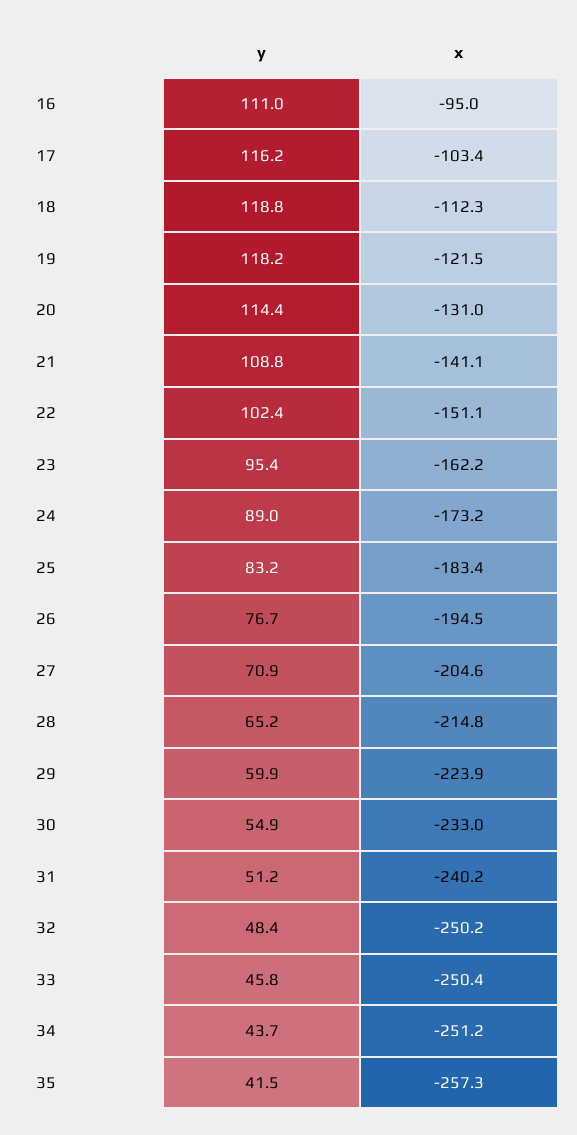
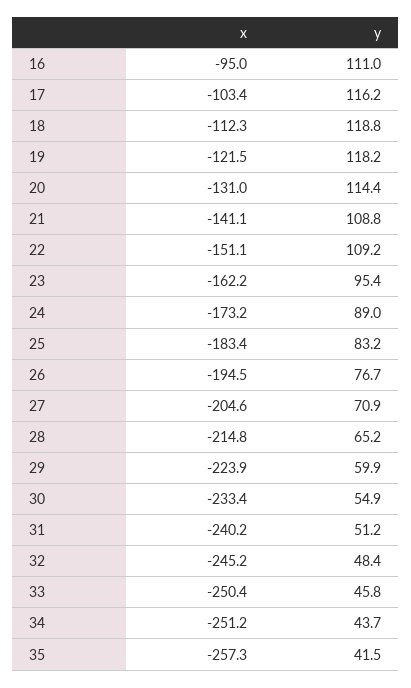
y, 22: 102.4 -> 109.2
x, 30: -233 -> -233.4
x, 32: -250.2 -> -245.2

